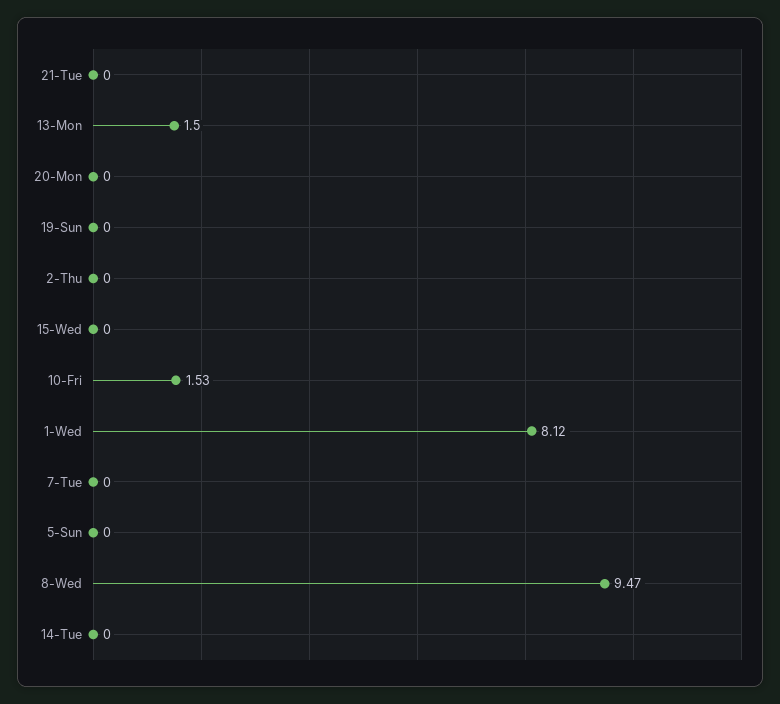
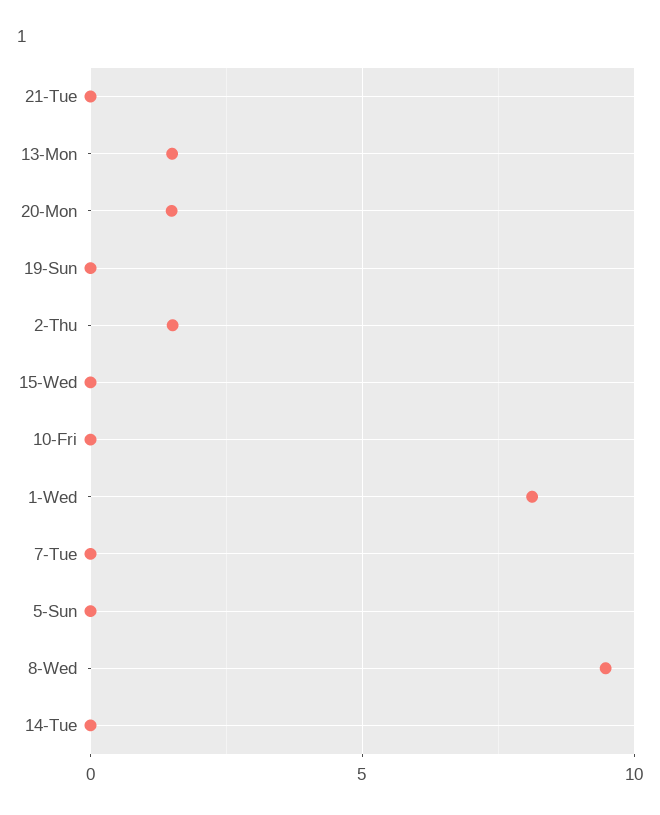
20-Mon: 0 -> 1.5
2-Thu: 0 -> 1.5
10-Fri: 1.53 -> 0

